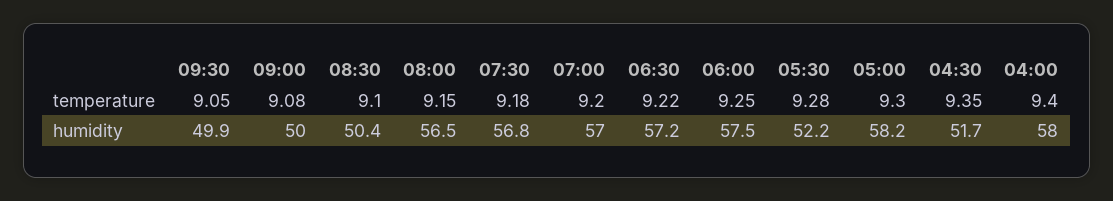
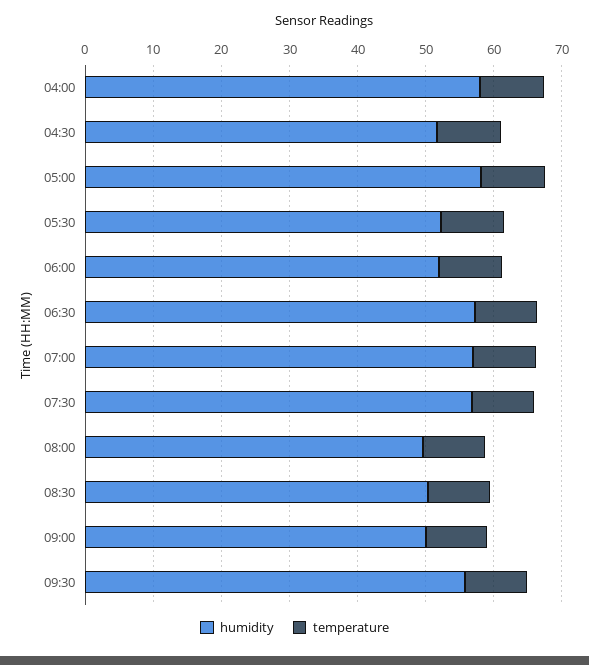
humidity, 09:30: 49.9 -> 56
humidity, 08:00: 56.5 -> 50
humidity, 06:00: 57.5 -> 52

